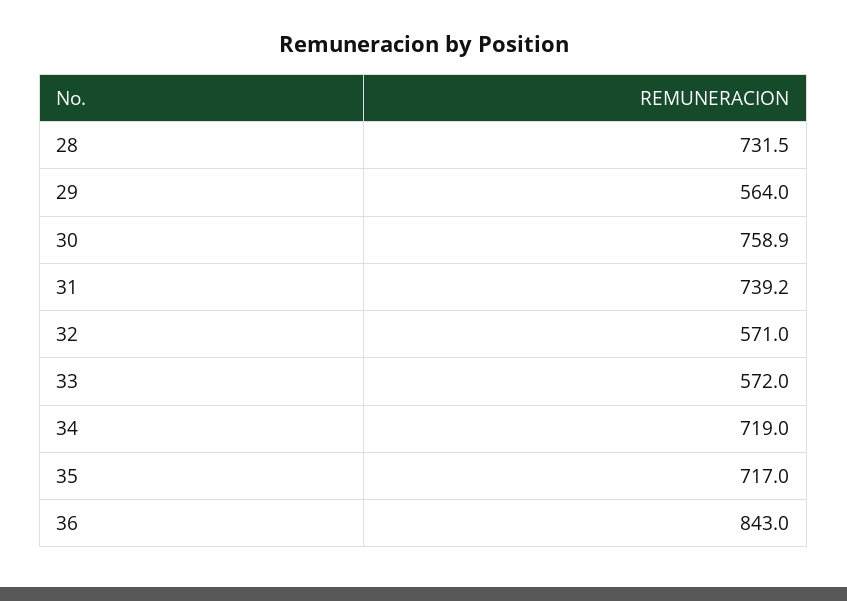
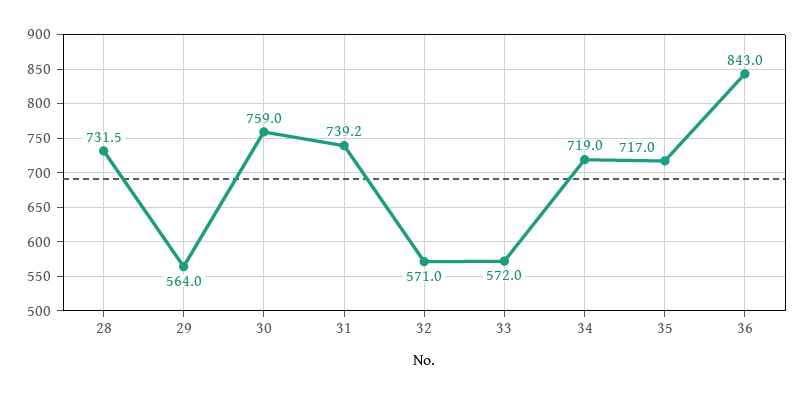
30: 758.9 -> 759

